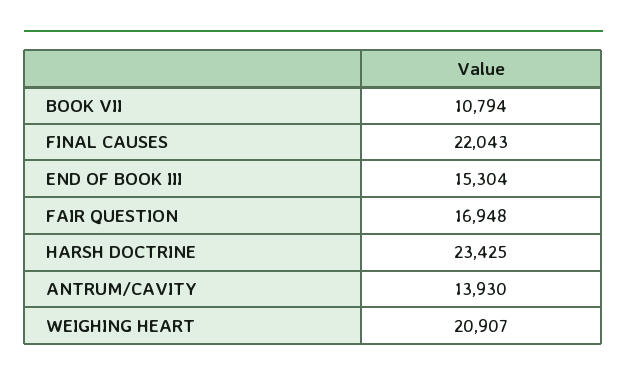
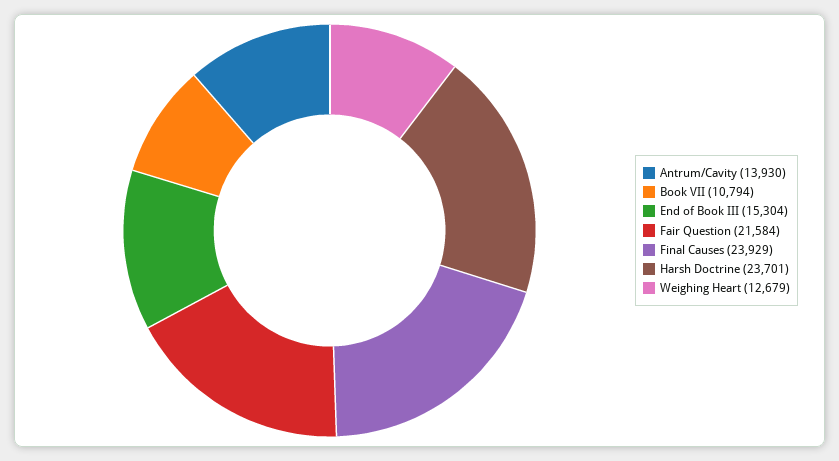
FINAL CAUSES: 22043 -> 23929
FAIR QUESTION: 16948 -> 21584
HARSH DOCTRINE: 23425 -> 23701
WEIGHING HEART: 20907 -> 12679

